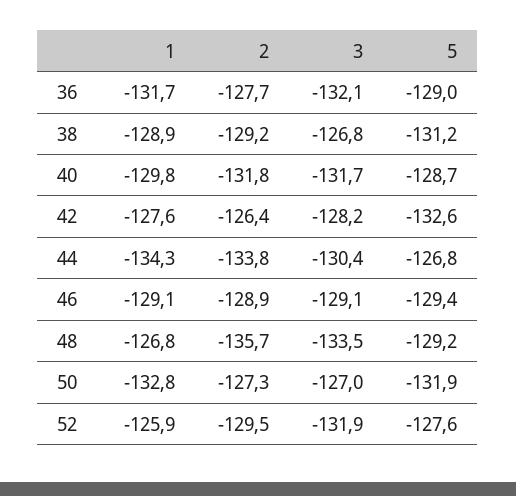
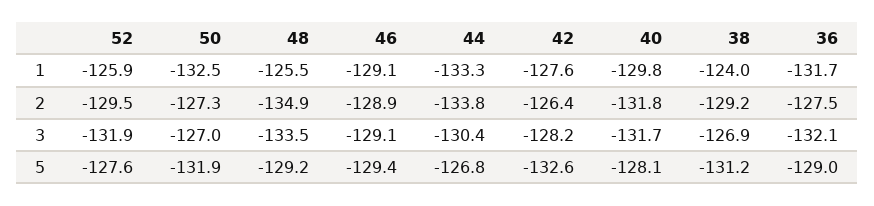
2, 36: -127.7 -> -127.5
1, 38: -128.9 -> -124
3, 38: -126.8 -> -126.9
5, 40: -128.7 -> -128.1
1, 44: -134.3 -> -133.3
1, 48: -126.8 -> -125.5
2, 48: -135.7 -> -134.9
1, 50: -132.8 -> -132.5

